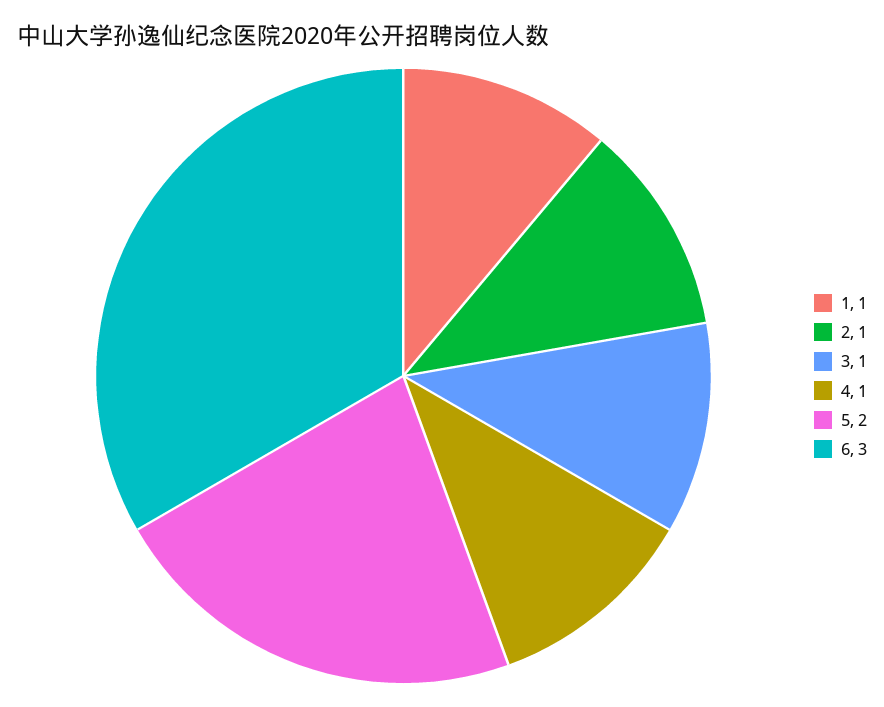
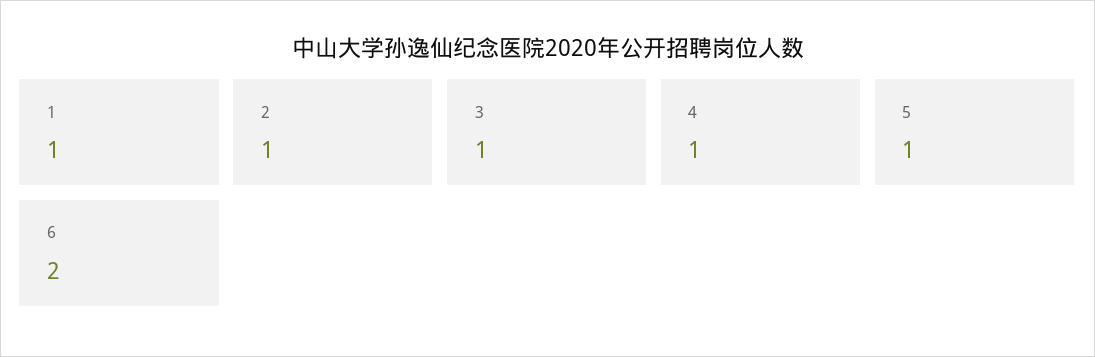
5: 2 -> 1
6: 3 -> 2

